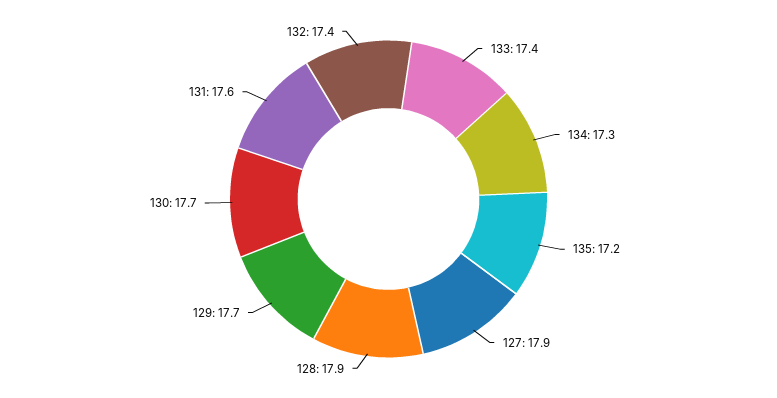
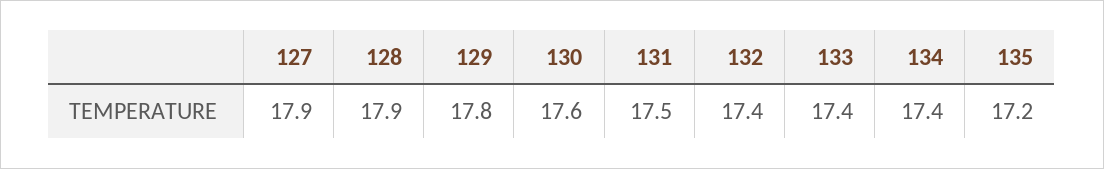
134: 17.3 -> 17.4
129: 17.7 -> 17.8
130: 17.7 -> 17.6
131: 17.6 -> 17.5

